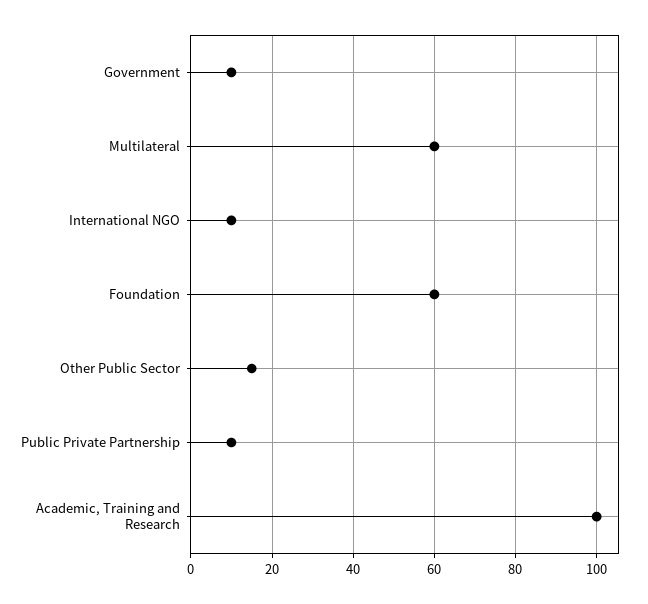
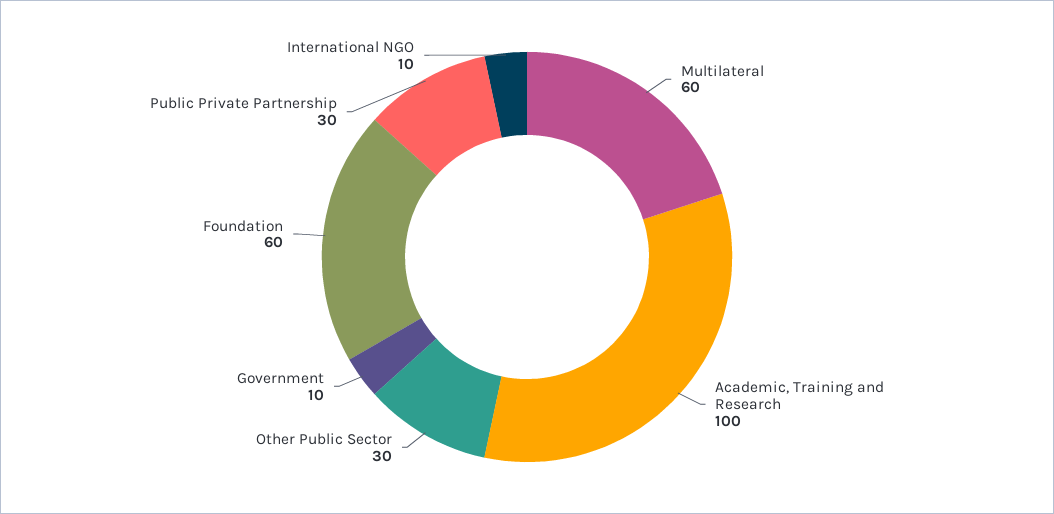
Other Public Sector: 15 -> 30
Public Private Partnership: 10 -> 30

